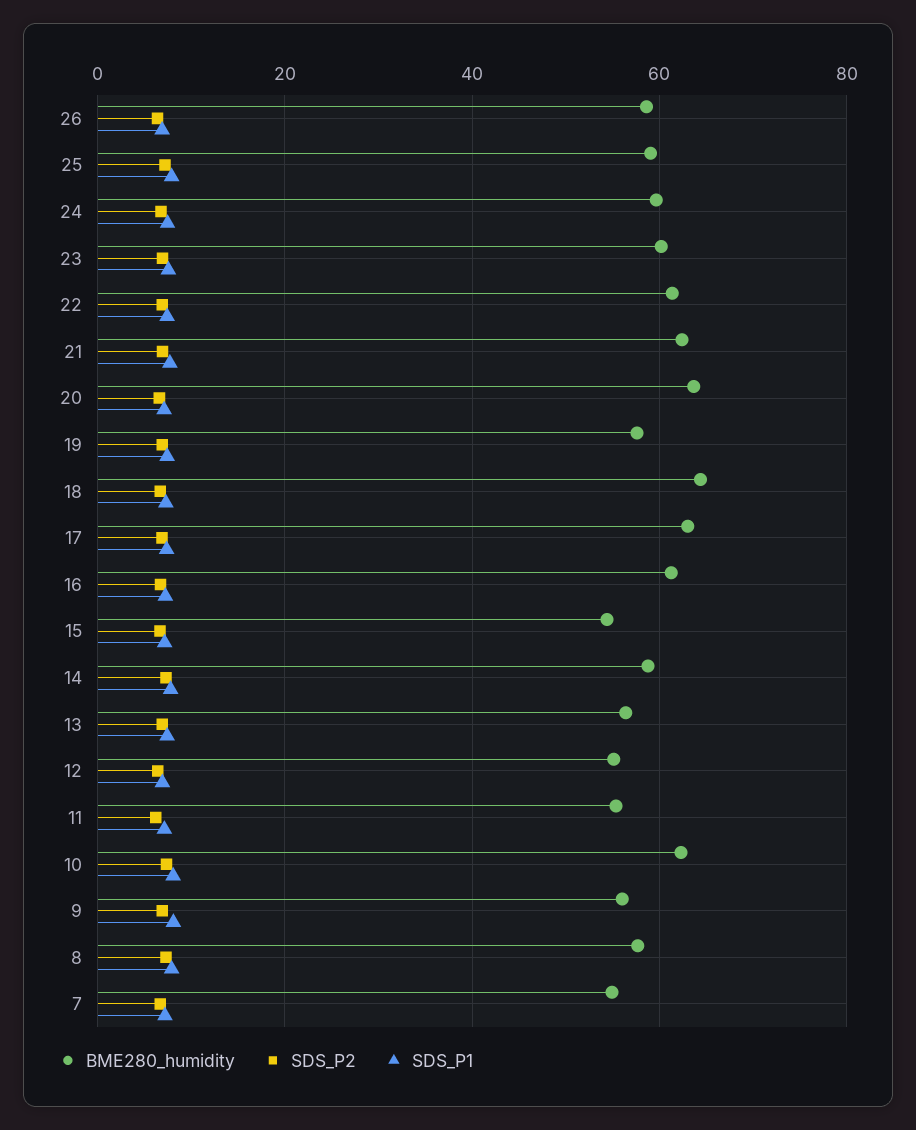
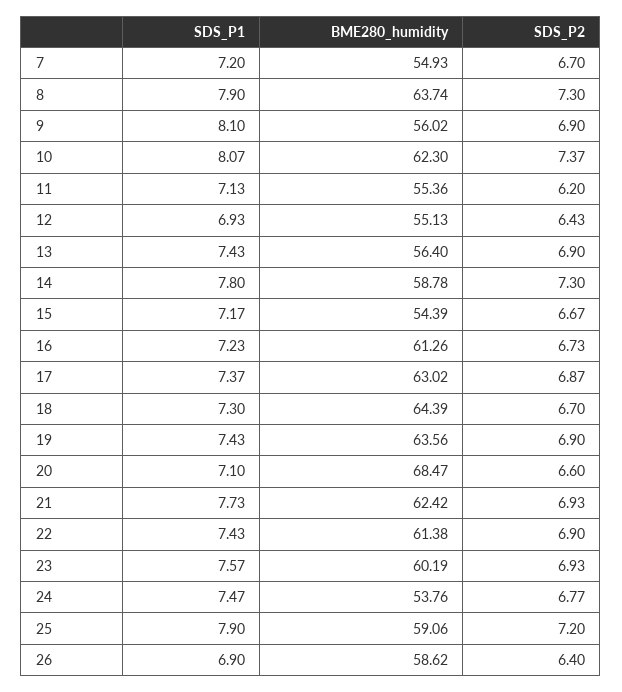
BME280_humidity, 24: 60 -> 53.76
BME280_humidity, 20: 64 -> 68.47
BME280_humidity, 19: 58 -> 63.56
BME280_humidity, 8: 58 -> 63.74

